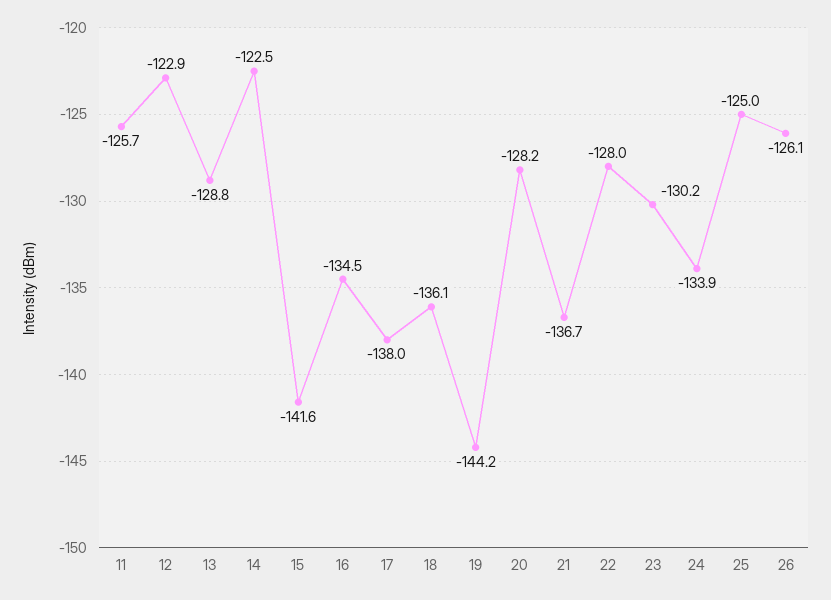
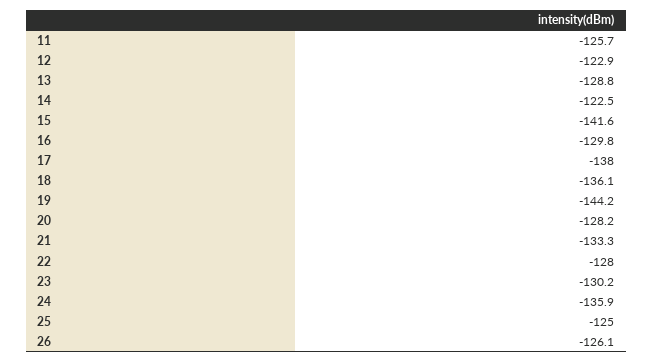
16: -134.5 -> -129.8
21: -136.7 -> -133.3
24: -133.9 -> -135.9

